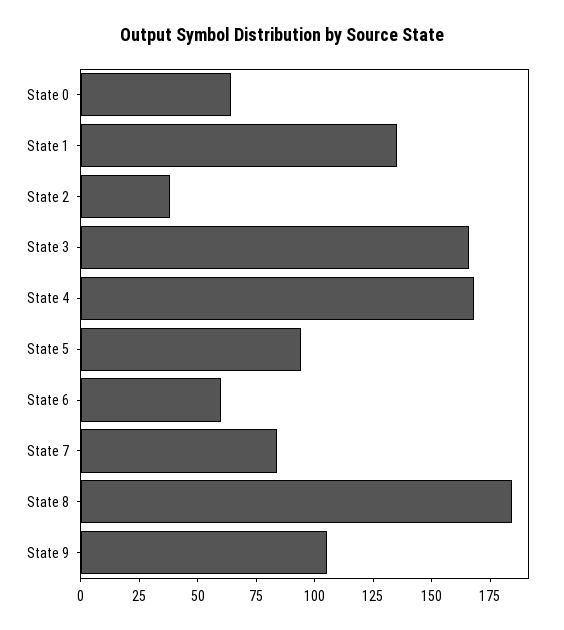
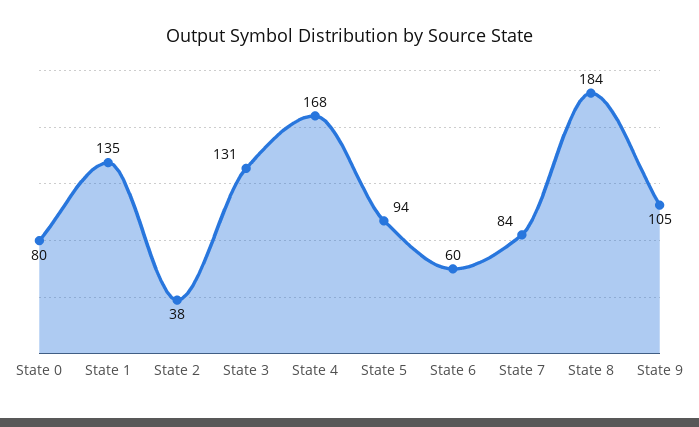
State 0: 65 -> 80
State 3: 165 -> 131

